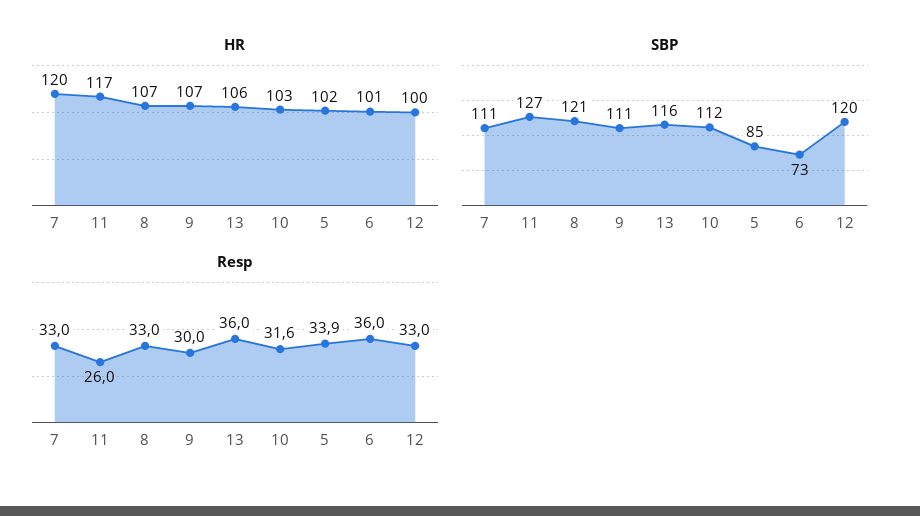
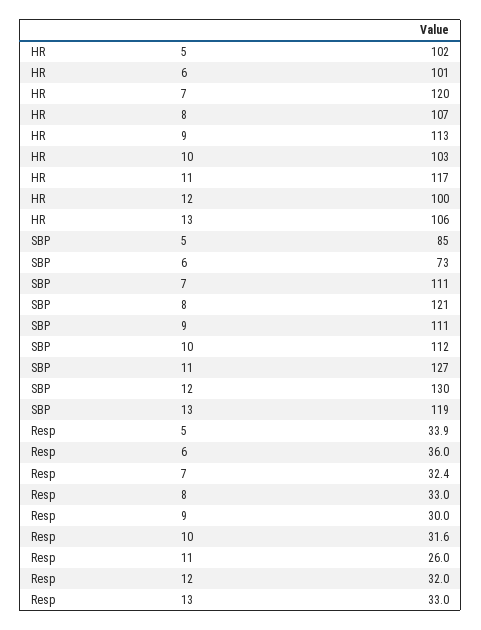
HR, 9: 107 -> 113
SBP, 13: 116 -> 119
SBP, 12: 120 -> 130
Resp, 7: 33 -> 32.4
Resp, 13: 36 -> 33
Resp, 12: 33 -> 32

